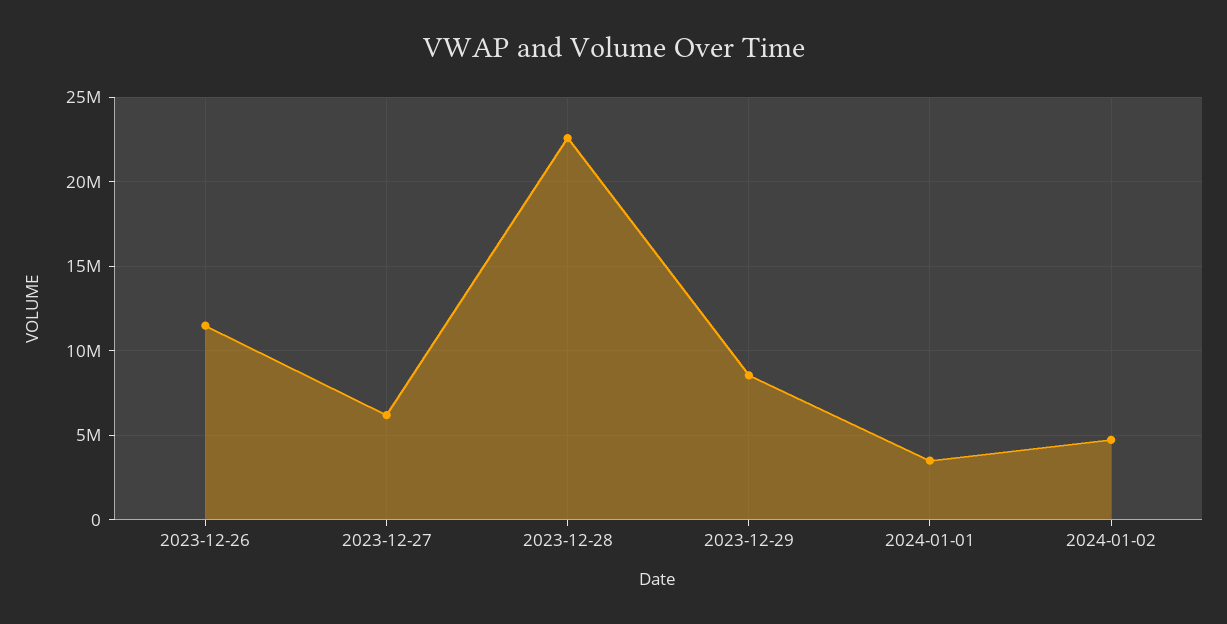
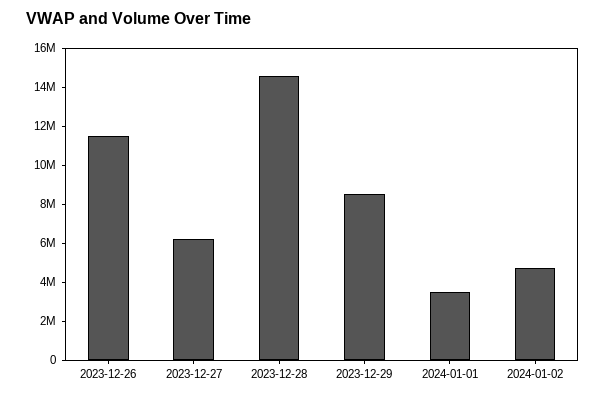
2023-12-28: 22500000 -> 14500000

